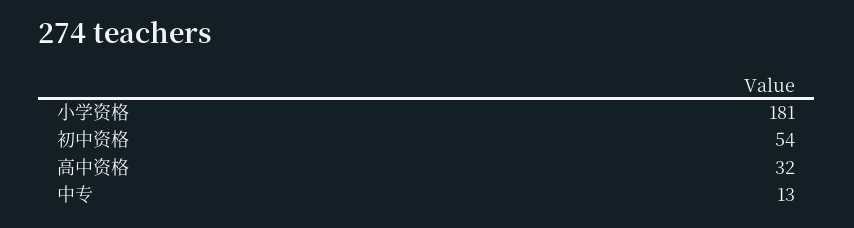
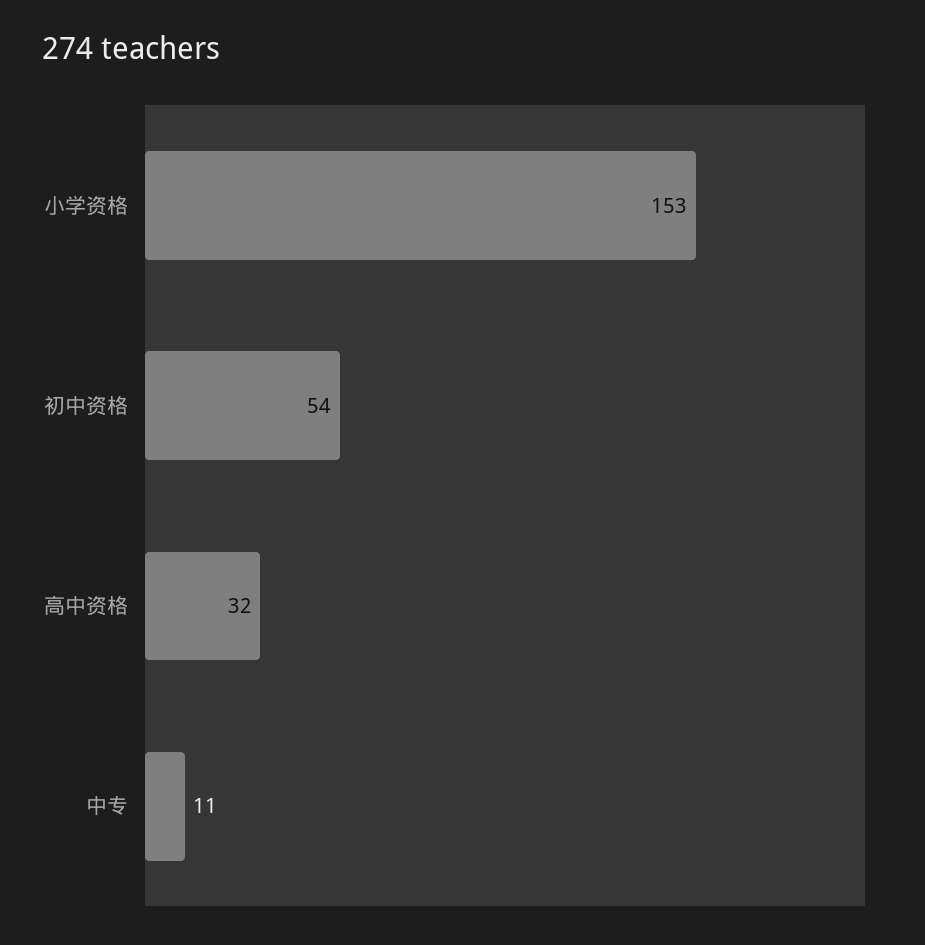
小学资格: 181 -> 153
中专: 13 -> 11

